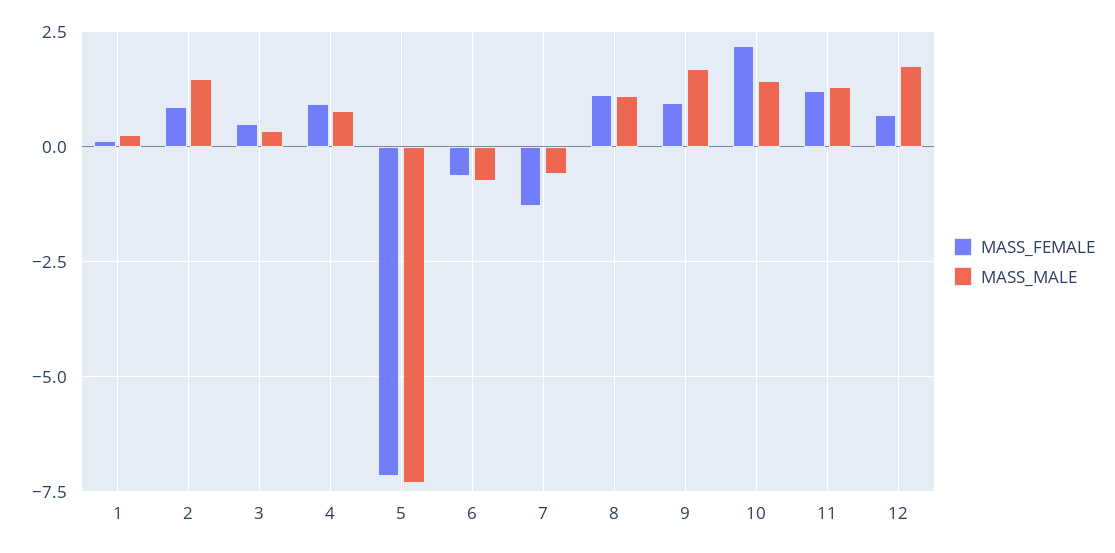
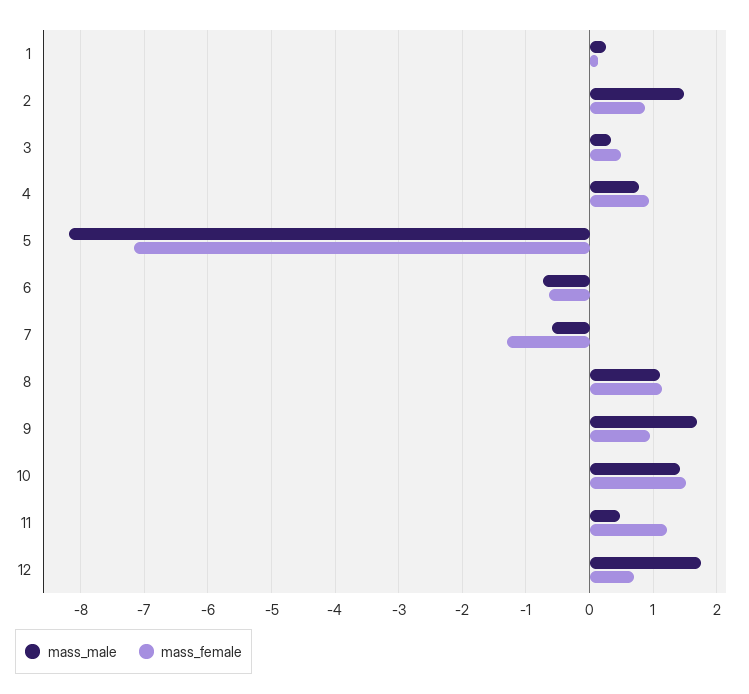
MASS_MALE, 5: -7.25 -> -8.2
MASS_FEMALE, 10: 2.25 -> 1.5
MASS_MALE, 11: 1.25 -> 0.5

